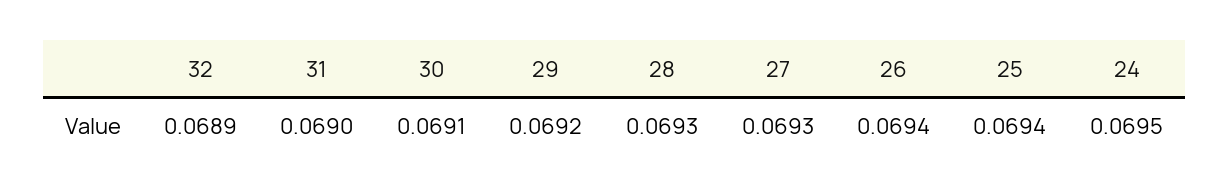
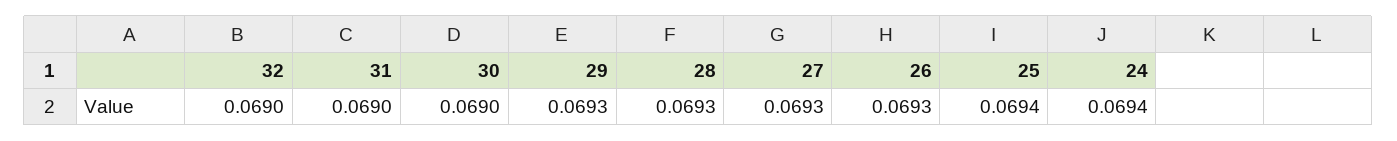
32: 0.0689 -> 0.069
30: 0.0691 -> 0.069
29: 0.0692 -> 0.0693
26: 0.0694 -> 0.0693
24: 0.0695 -> 0.0694

